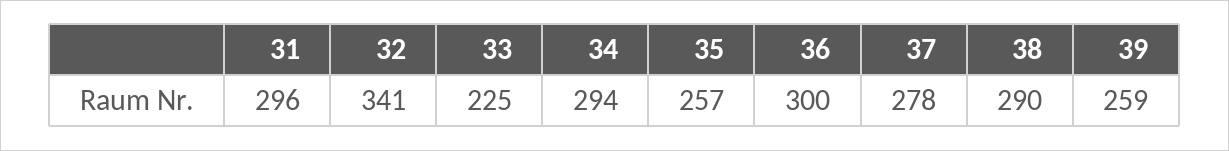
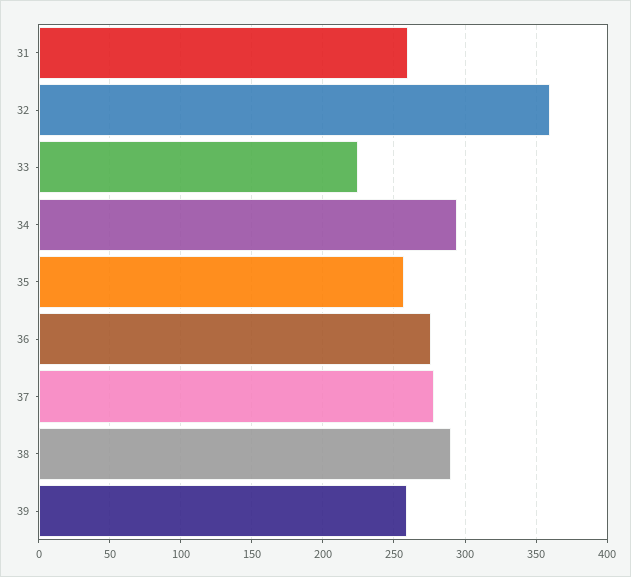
31: 296 -> 260
32: 341 -> 360
36: 300 -> 275

